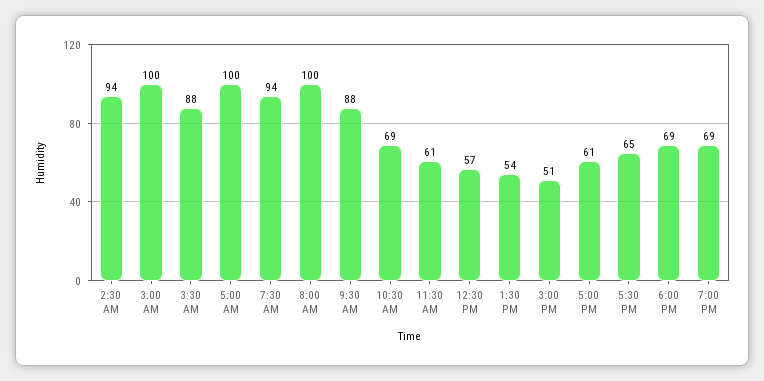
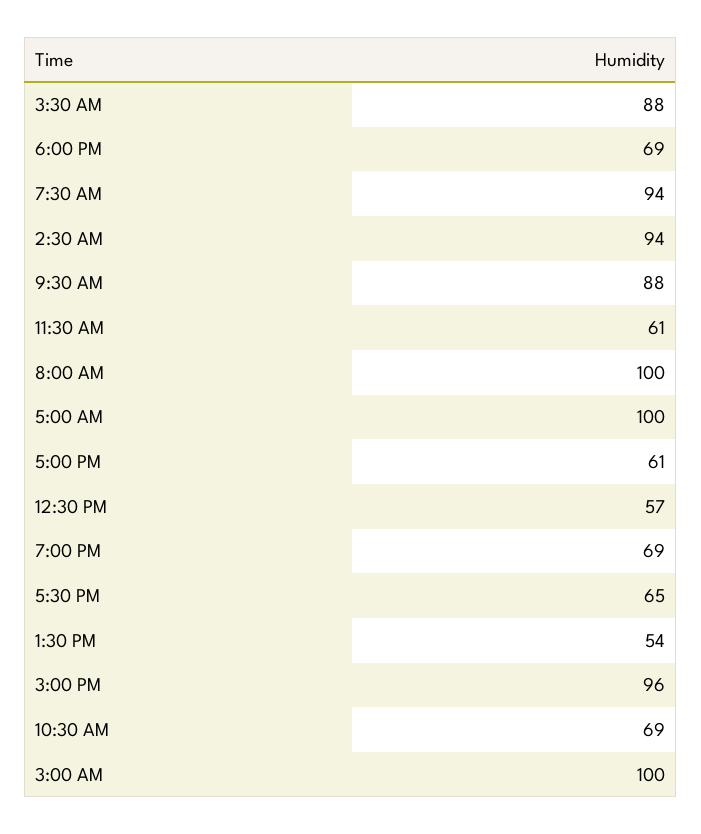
3:00 PM: 51 -> 96

